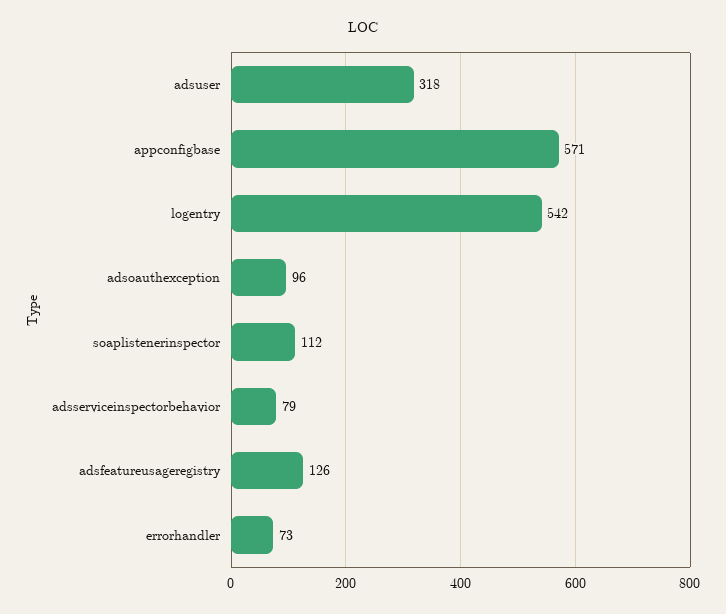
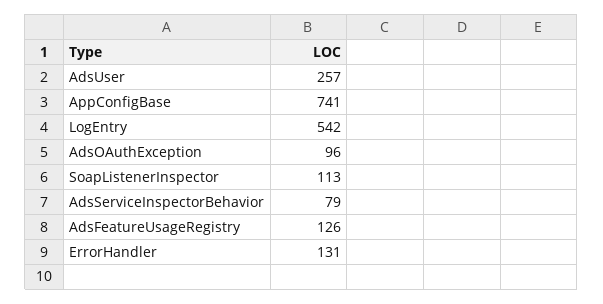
adsuser: 318 -> 257
appconfigbase: 571 -> 741
soaplistenerinspector: 112 -> 113
errorhandler: 73 -> 131

